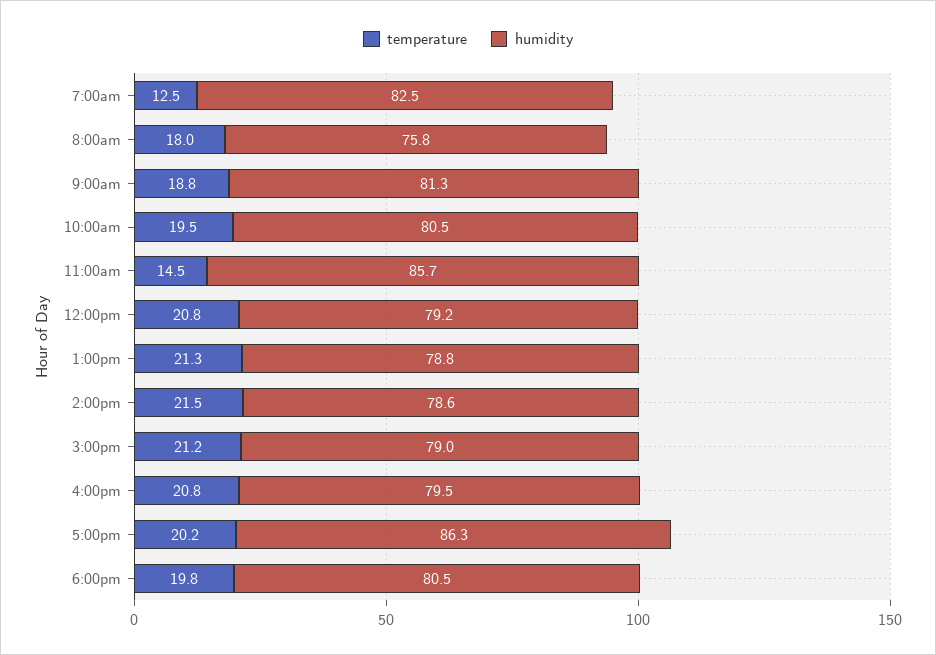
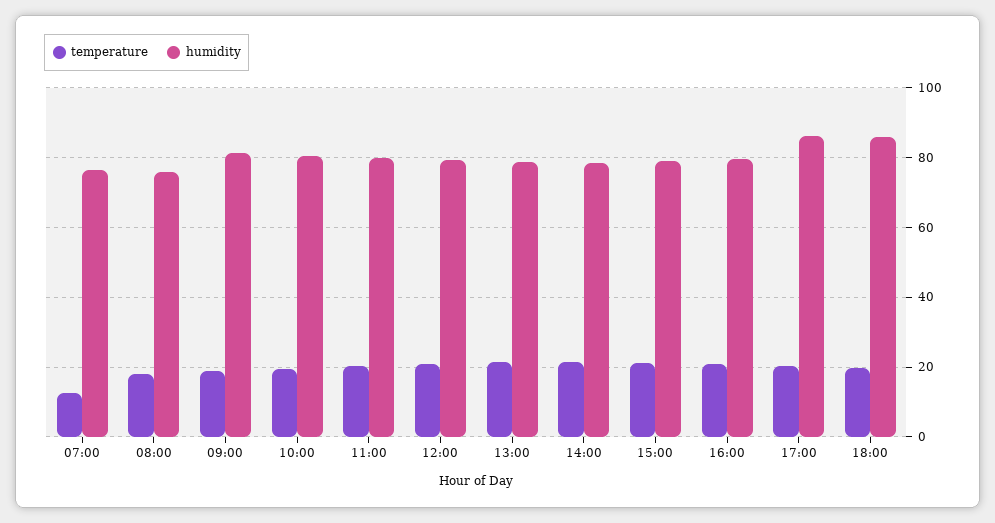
humidity, 7:00am: 82.5 -> 76
temperature, 11:00am: 14.5 -> 20
humidity, 11:00am: 85.7 -> 80
humidity, 6:00pm: 80.5 -> 86

